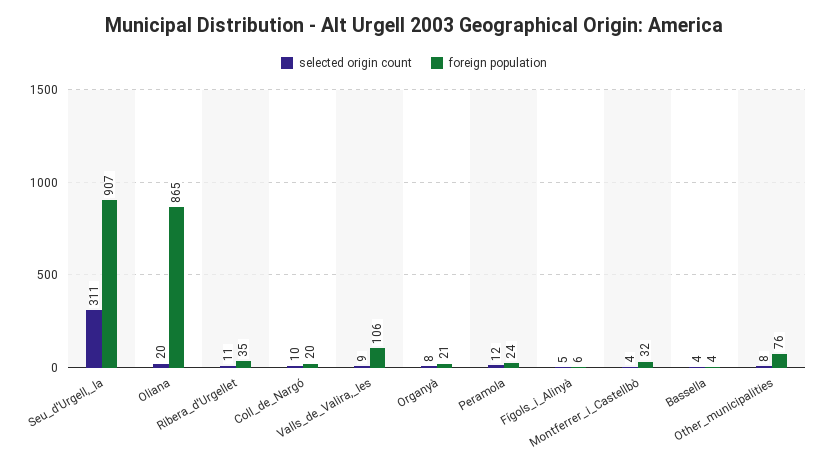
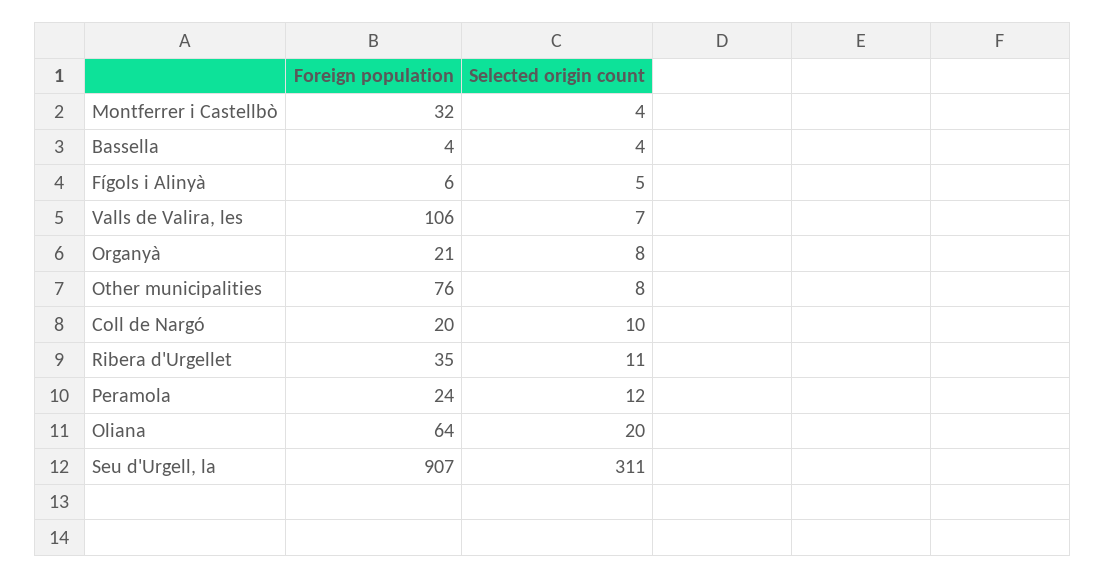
foreign population, Oliana: 865 -> 64
selected origin count, Valls_de_Valira,_les: 9 -> 7

